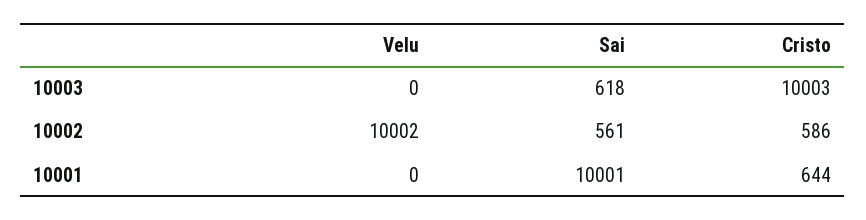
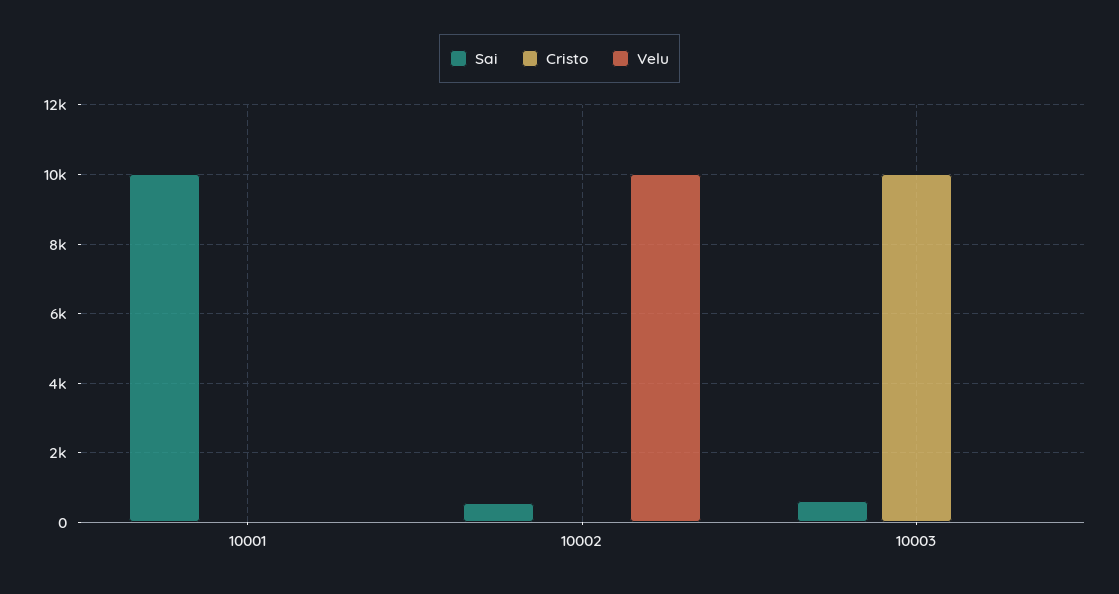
Cristo, 10002: 586 -> 0
Cristo, 10001: 644 -> 0

